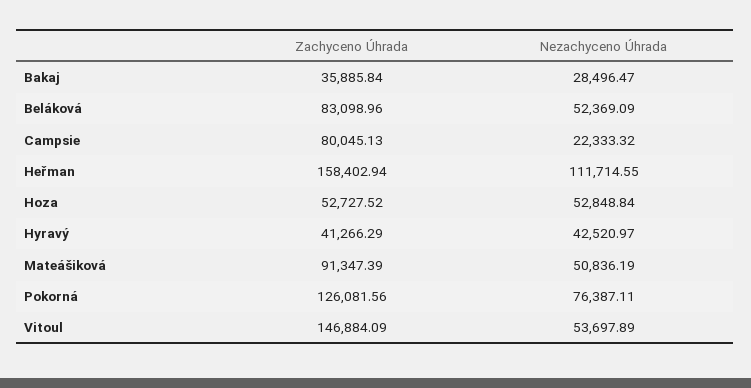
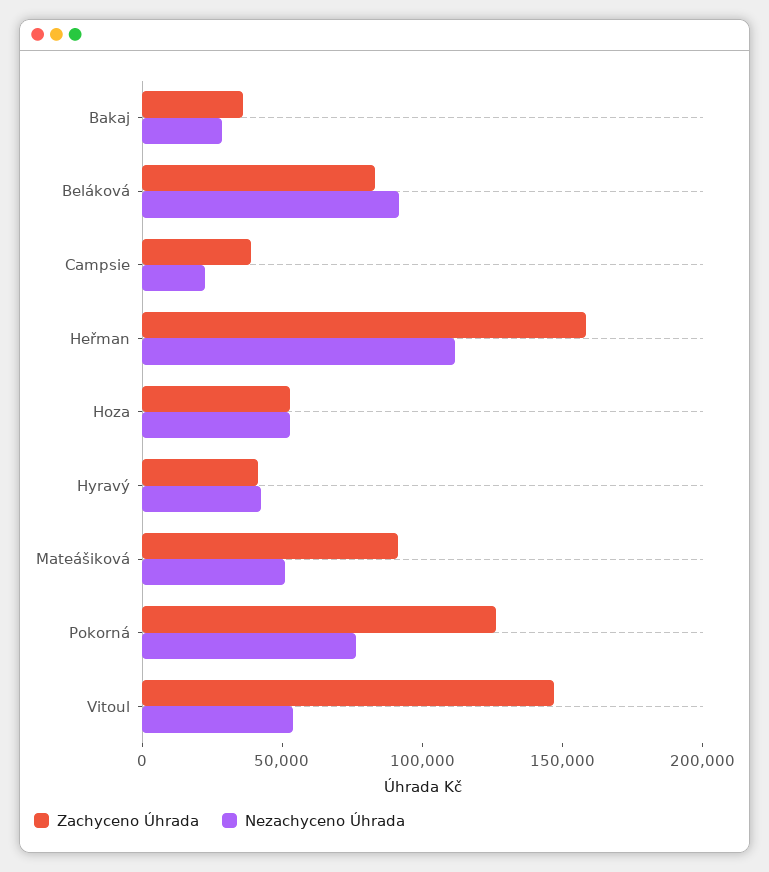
Nezachyceno Úhrada, Beláková: 52369.09 -> 90000
Zachyceno Úhrada, Campsie: 80045.13 -> 40000

